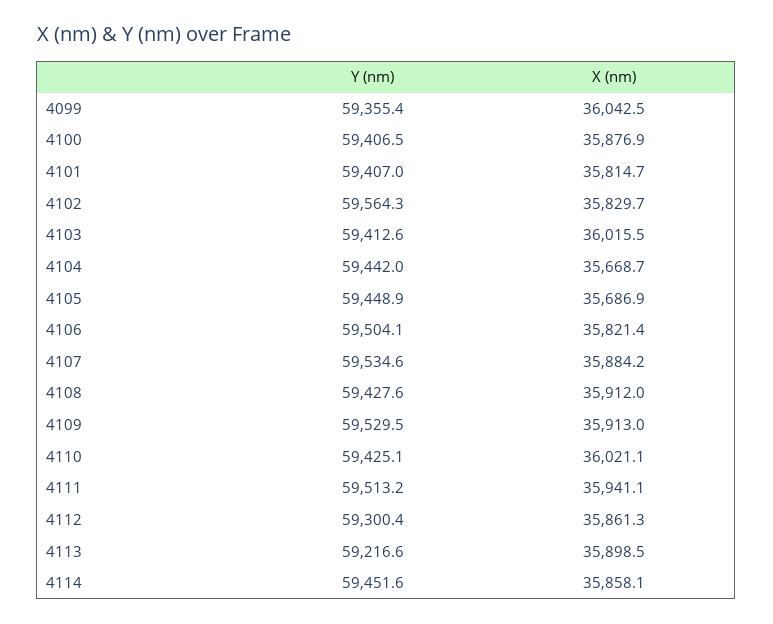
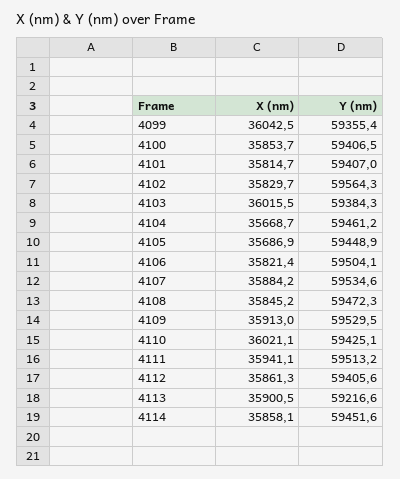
X (nm), 4100: 35876.9 -> 35853.7
Y (nm), 4103: 59412.6 -> 59384.3
Y (nm), 4104: 59442 -> 59461.2
Y (nm), 4108: 59427.6 -> 59472.3
X (nm), 4108: 35912 -> 35845.2
Y (nm), 4112: 59300.4 -> 59405.6
X (nm), 4113: 35898.5 -> 35900.5

